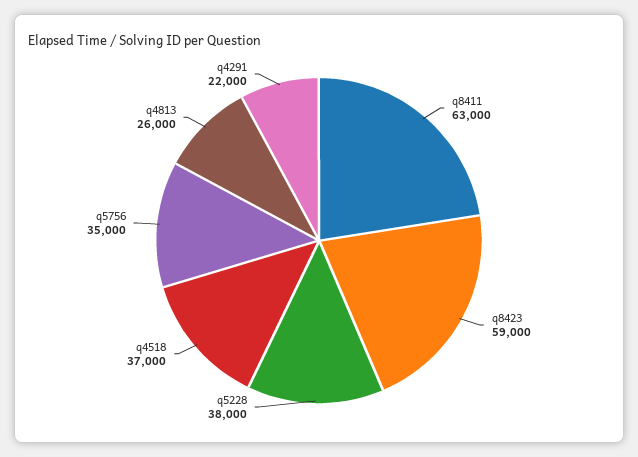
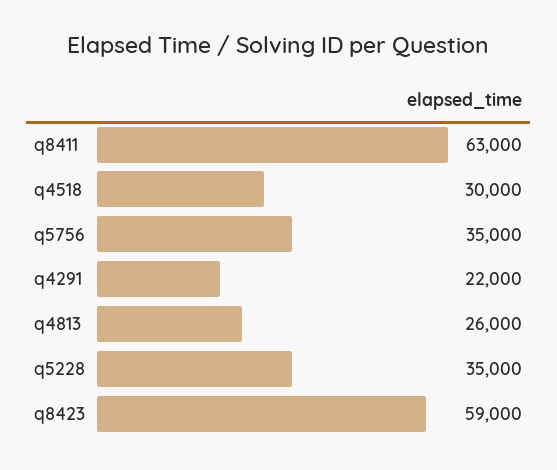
q5228: 38000 -> 35000
q4518: 37000 -> 30000

